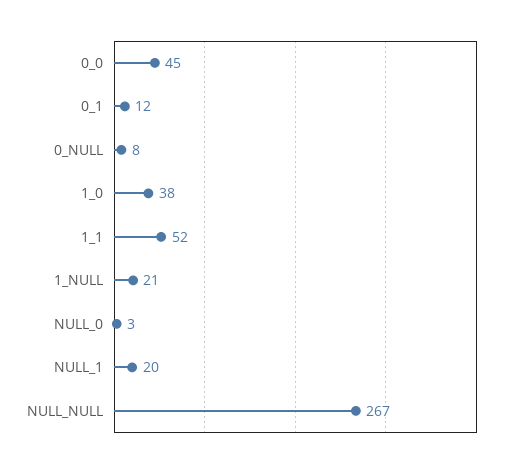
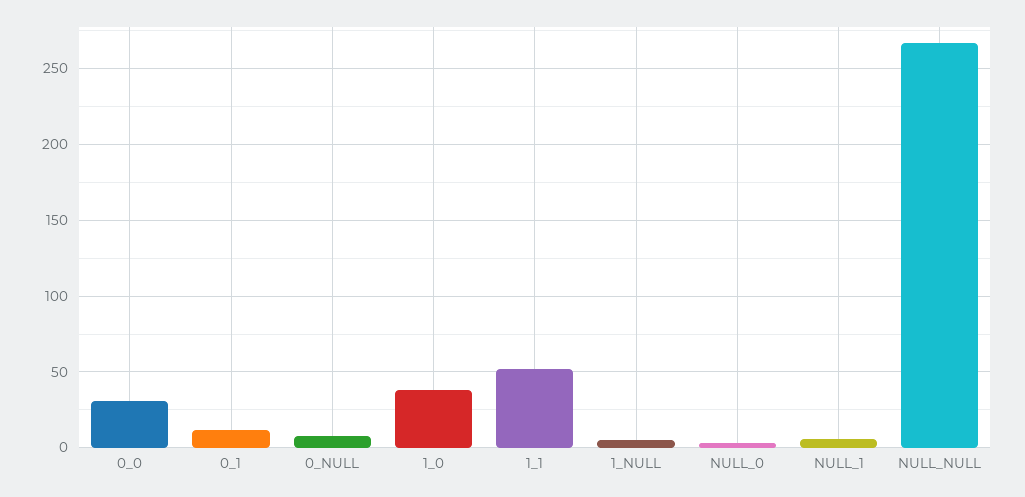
0_0: 45 -> 30
1_NULL: 21 -> 5
NULL_1: 20 -> 5

